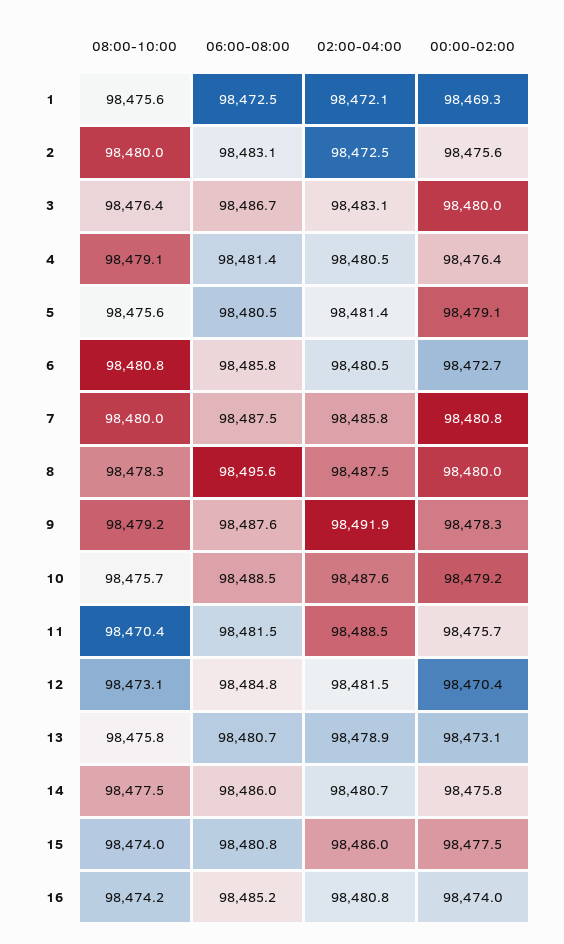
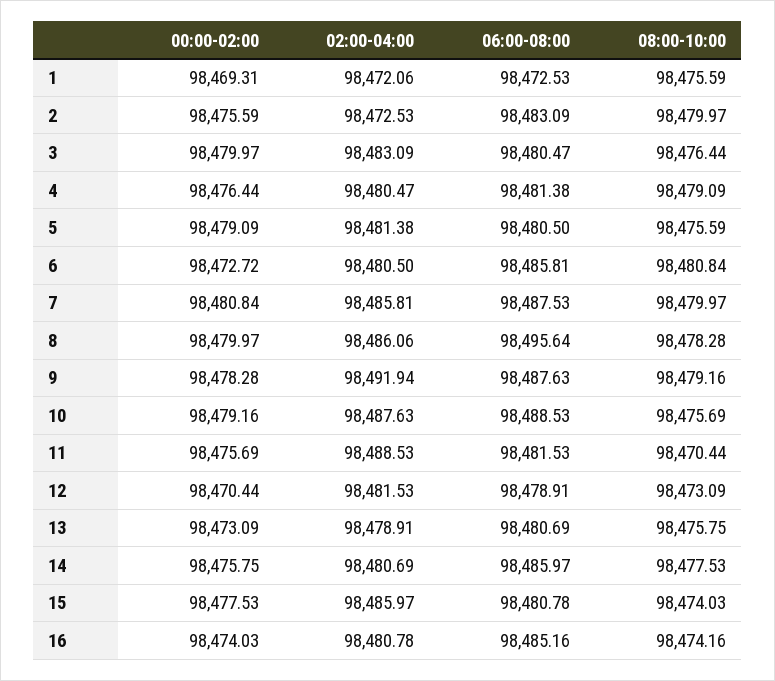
06:00-08:00, 3: 98486.7 -> 98480.47
02:00-04:00, 8: 98487.5 -> 98486.06
06:00-08:00, 12: 98484.8 -> 98478.91

